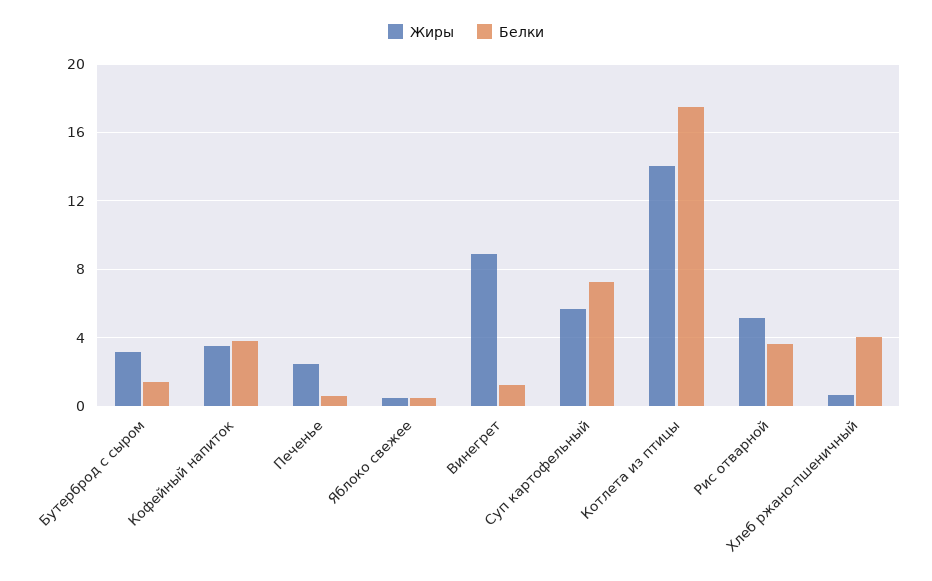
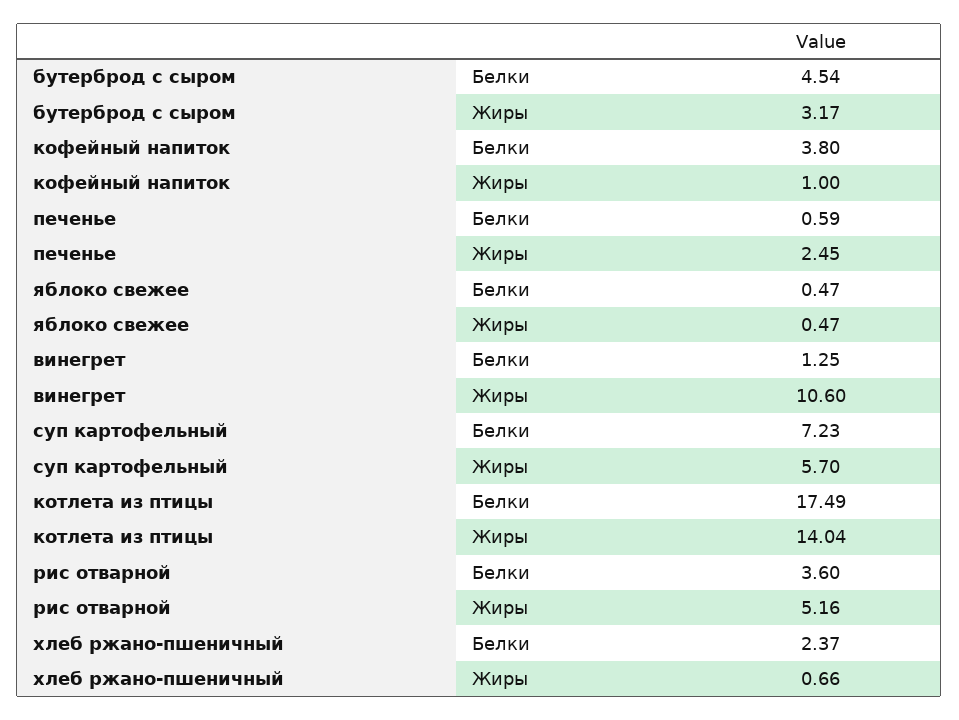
Белки, Бутерброд с сыром: 1.5 -> 4.54
Жиры, Кофейный напиток: 3.5 -> 1
Жиры, Винегрет: 9 -> 10.6
Белки, Хлеб ржано-пшеничный: 4 -> 2.37

